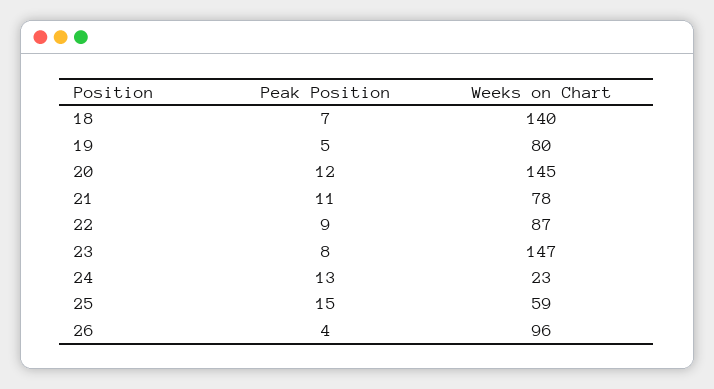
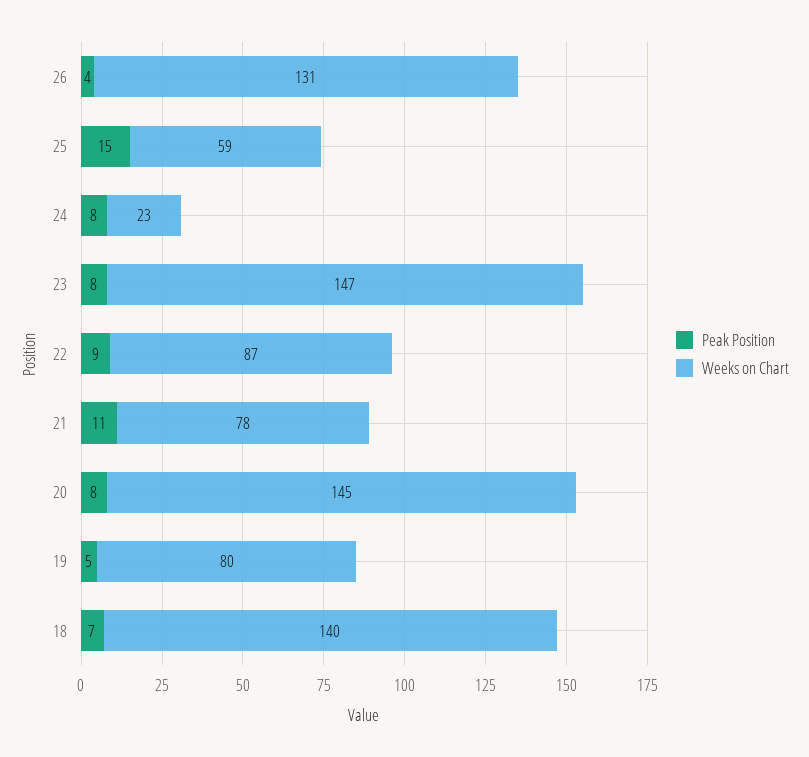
Peak Position, 20: 12 -> 8
Peak Position, 24: 13 -> 8
Weeks on Chart, 26: 96 -> 131

